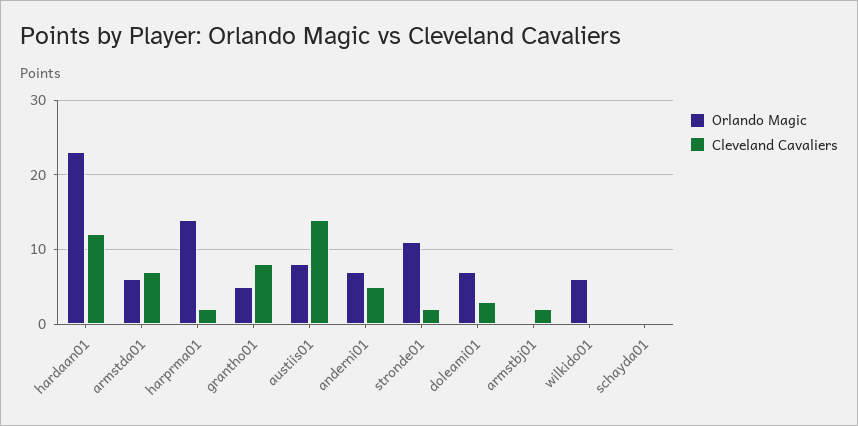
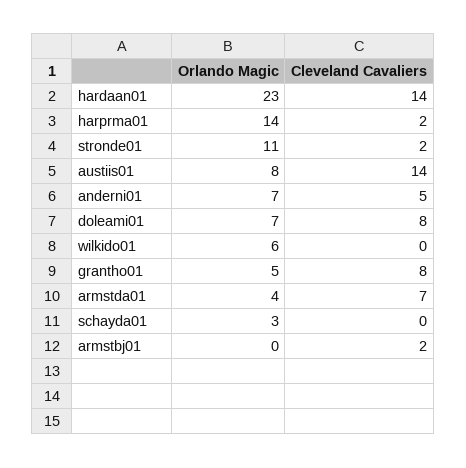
Cleveland Cavaliers, hardaan01: 12 -> 14
Orlando Magic, armstda01: 6 -> 4
Cleveland Cavaliers, doleami01: 3 -> 8
Orlando Magic, schayda01: 0 -> 3

